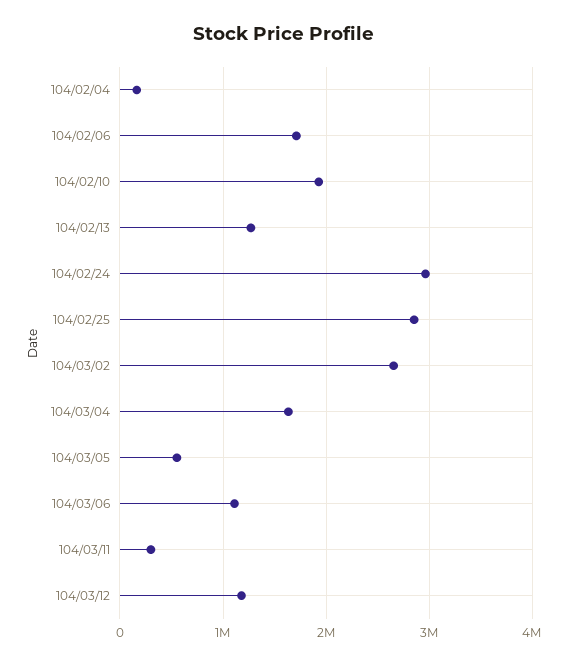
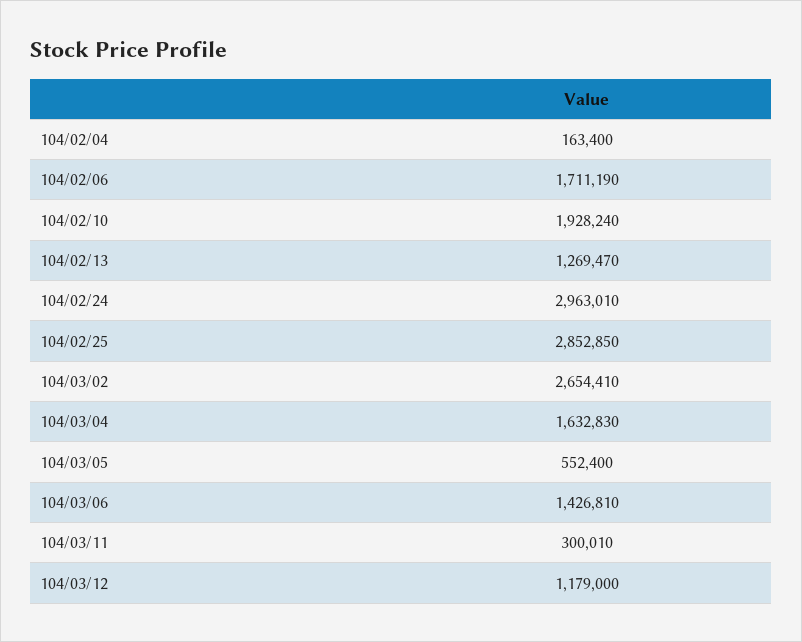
104/03/06: 1100000 -> 1426810

